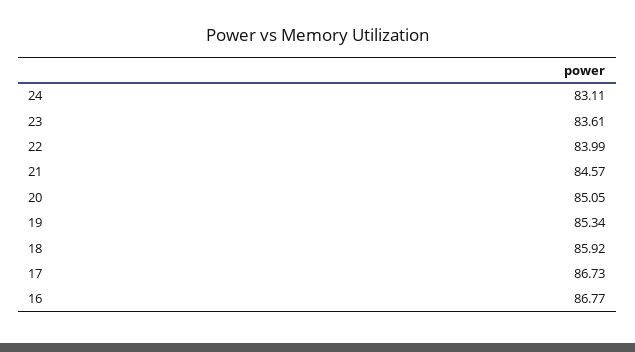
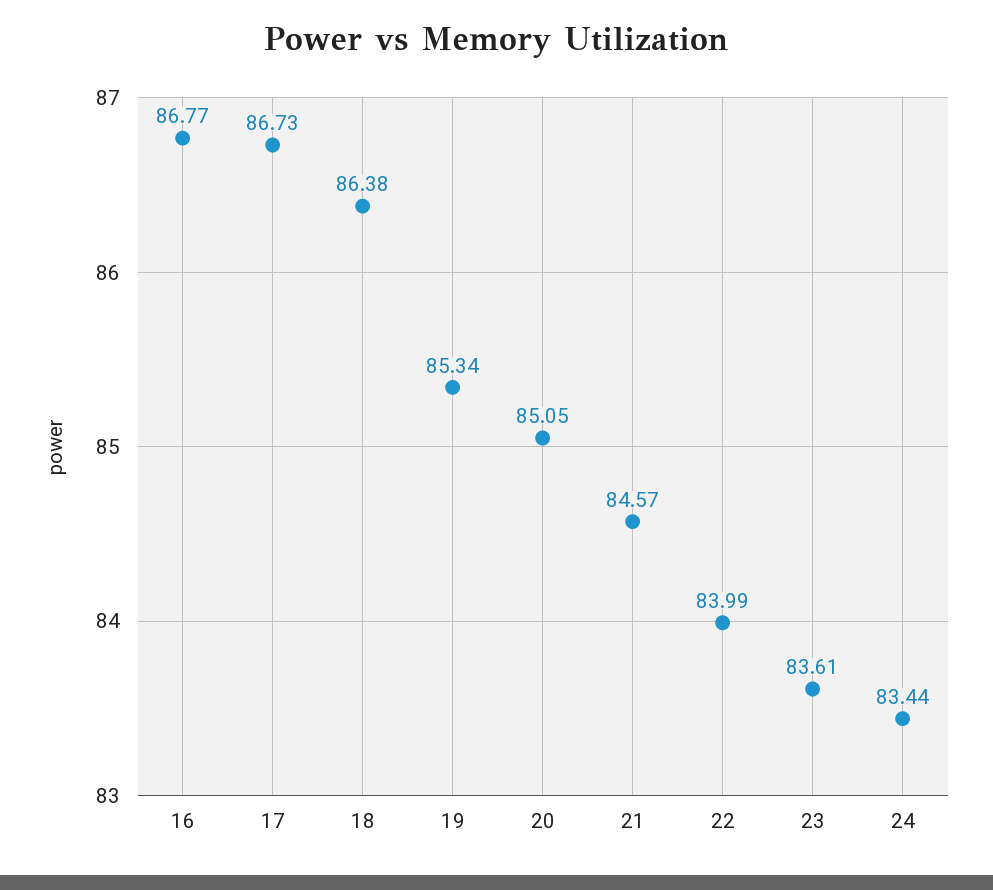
24: 83.11 -> 83.44
18: 85.92 -> 86.38

